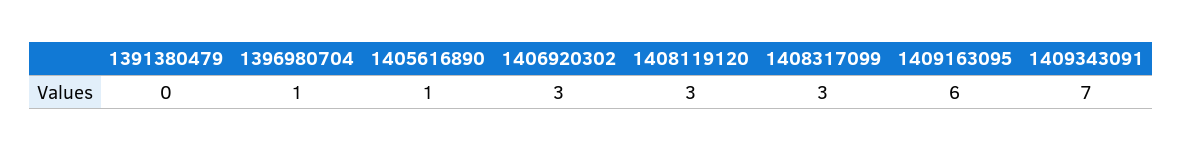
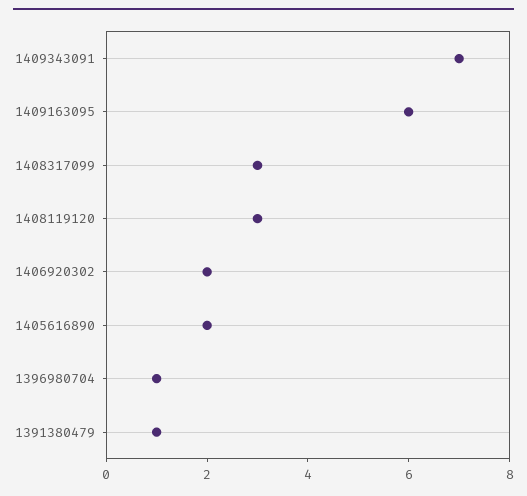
1391380479: 0 -> 1
1405616890: 1 -> 2
1406920302: 3 -> 2

